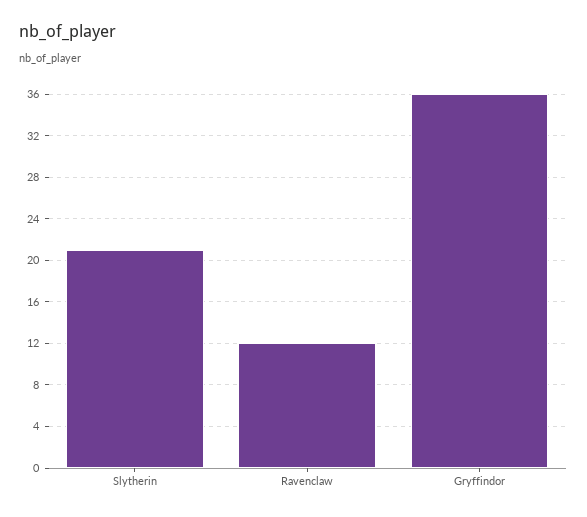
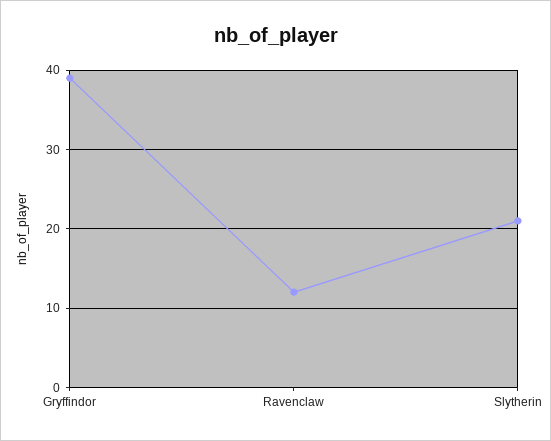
Gryffindor: 36 -> 39

